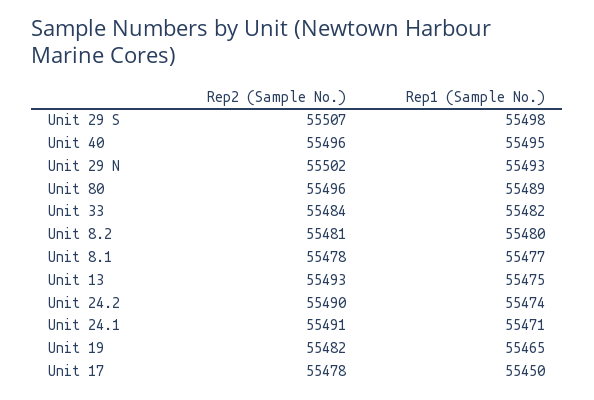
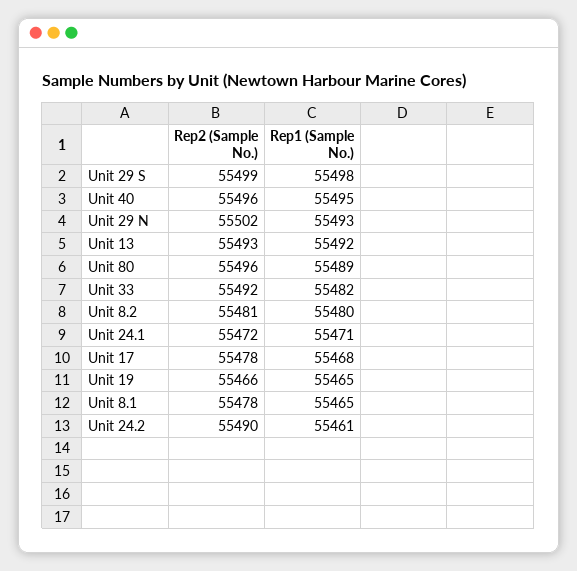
Rep2 (Sample No.), Unit 29 S: 55507 -> 55499
Rep2 (Sample No.), Unit 33: 55484 -> 55492
Rep1 (Sample No.), Unit 8.1: 55477 -> 55465
Rep1 (Sample No.), Unit 13: 55475 -> 55492
Rep1 (Sample No.), Unit 24.2: 55474 -> 55461
Rep2 (Sample No.), Unit 24.1: 55491 -> 55472
Rep2 (Sample No.), Unit 19: 55482 -> 55466
Rep1 (Sample No.), Unit 17: 55450 -> 55468

